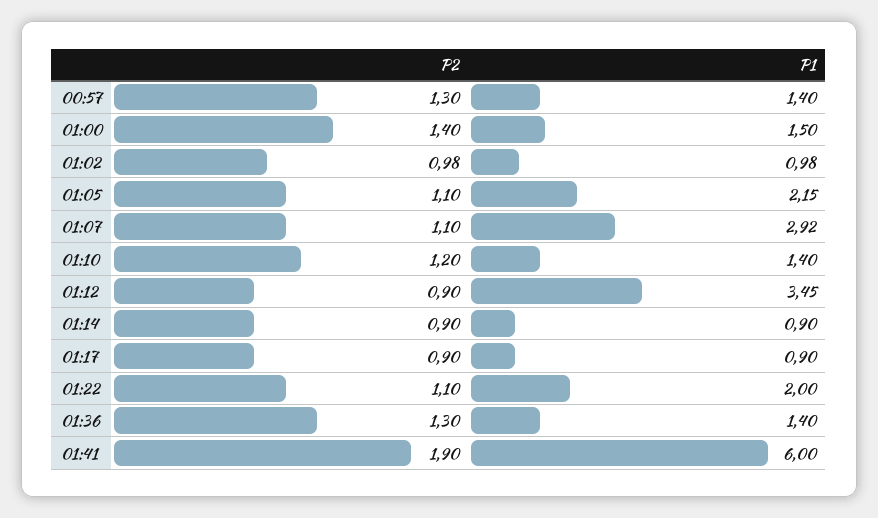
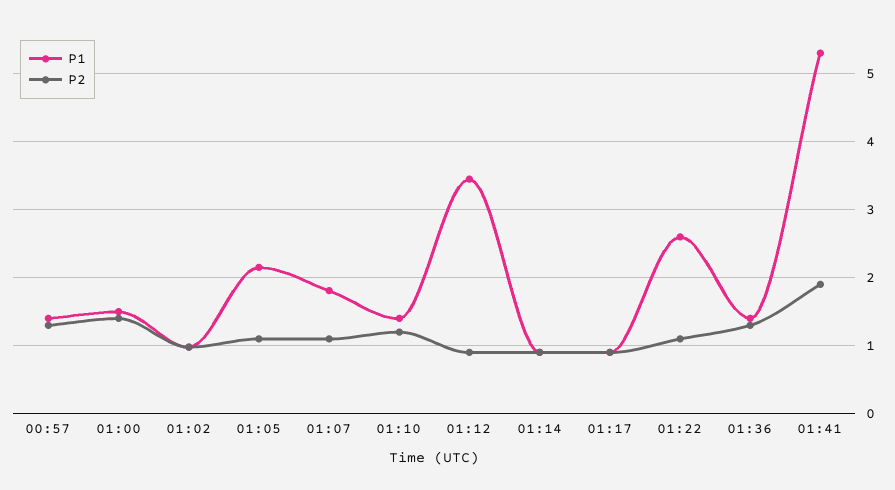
P1, 01:07: 2.92 -> 1.8
P1, 01:22: 2 -> 2.6
P1, 01:41: 6 -> 5.3

